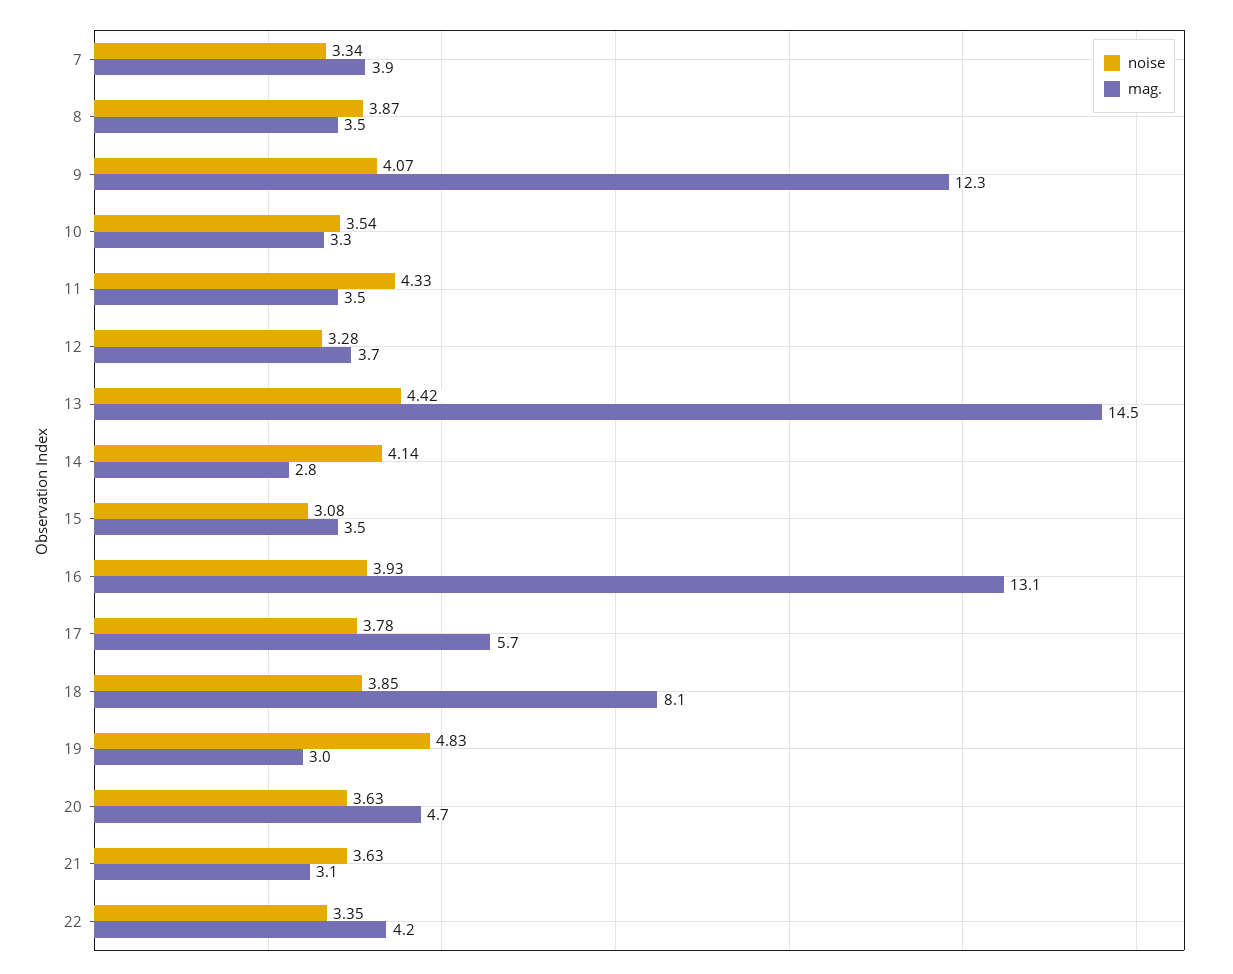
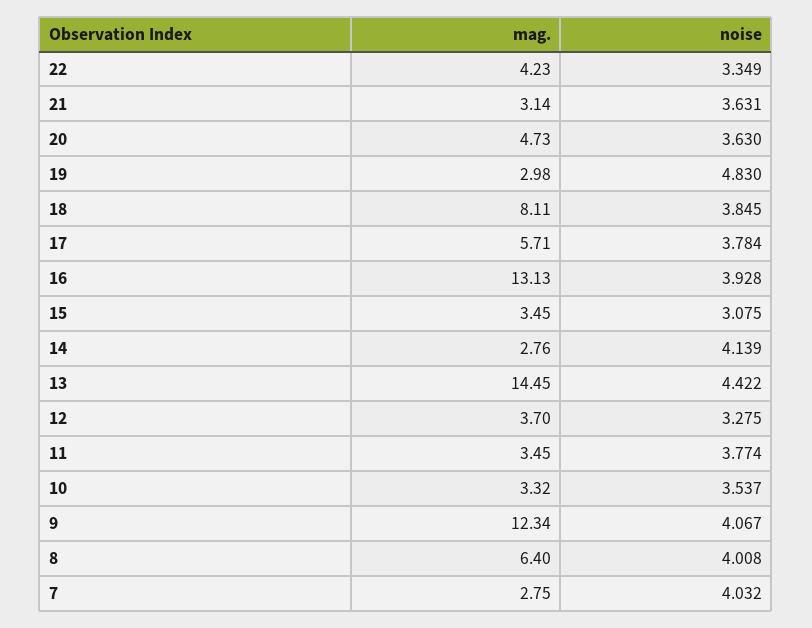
noise, 7: 3.34 -> 4.032
mag., 7: 3.9 -> 2.75
noise, 8: 3.87 -> 4.008
mag., 8: 3.5 -> 6.4
noise, 11: 4.33 -> 3.774

